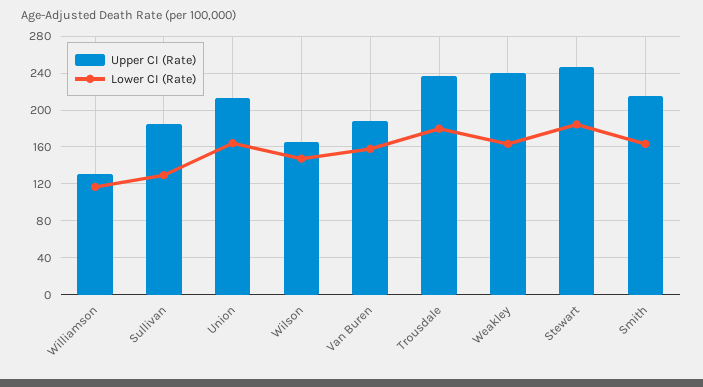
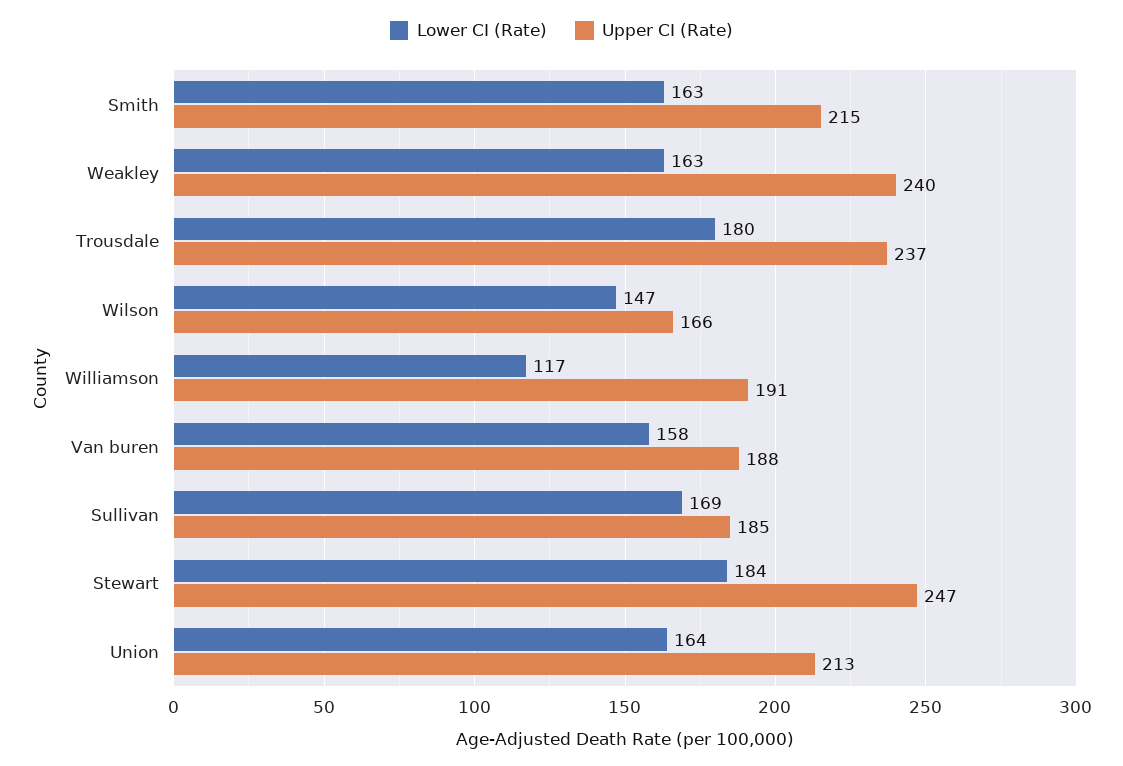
Upper CI (Rate), Williamson: 130 -> 191
Lower CI (Rate), Sullivan: 130 -> 169

